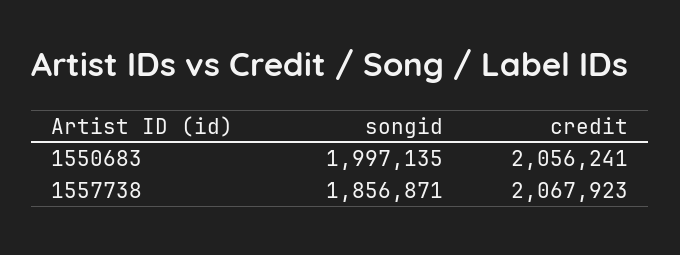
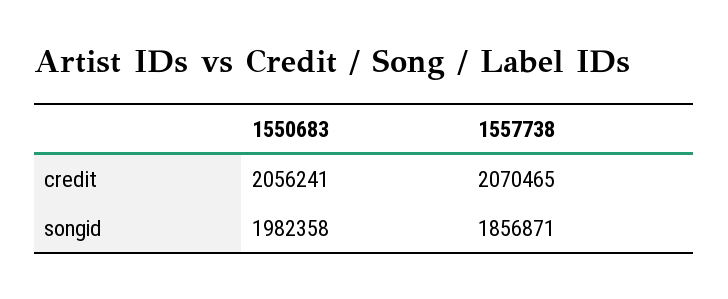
songid, 1550683: 1997135 -> 1982358
credit, 1557738: 2067923 -> 2070465

